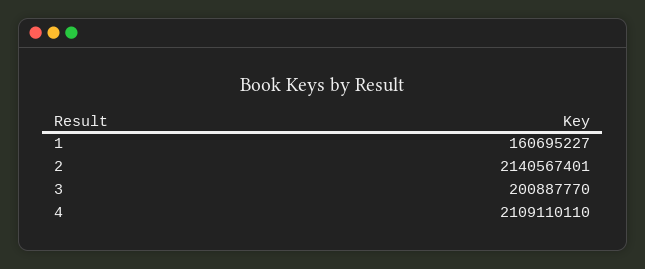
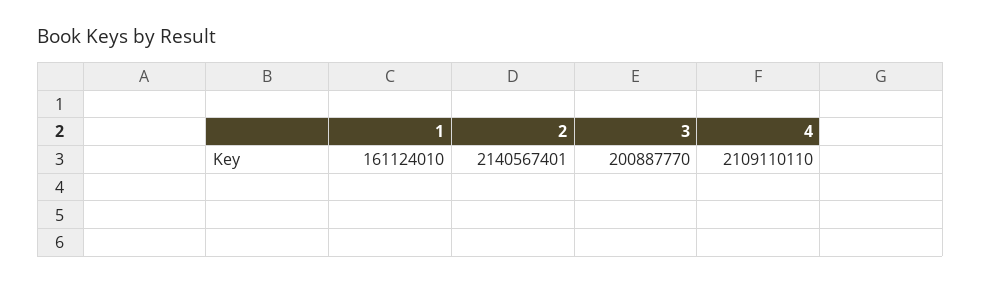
1: 160695227 -> 161124010

